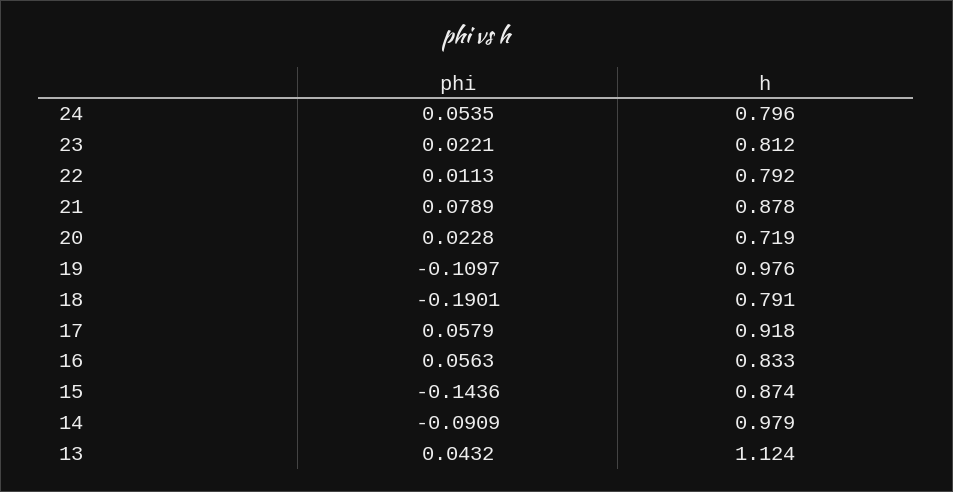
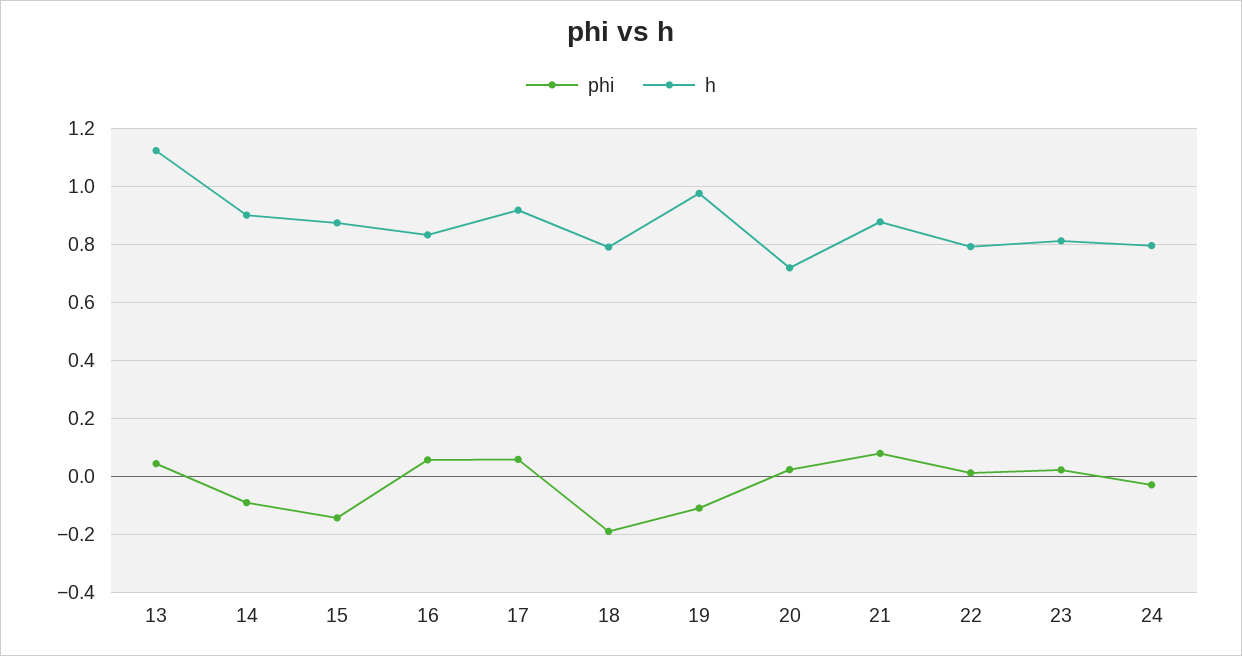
phi, 24: 0.0535 -> -0.025
h, 14: 0.979 -> 0.9

